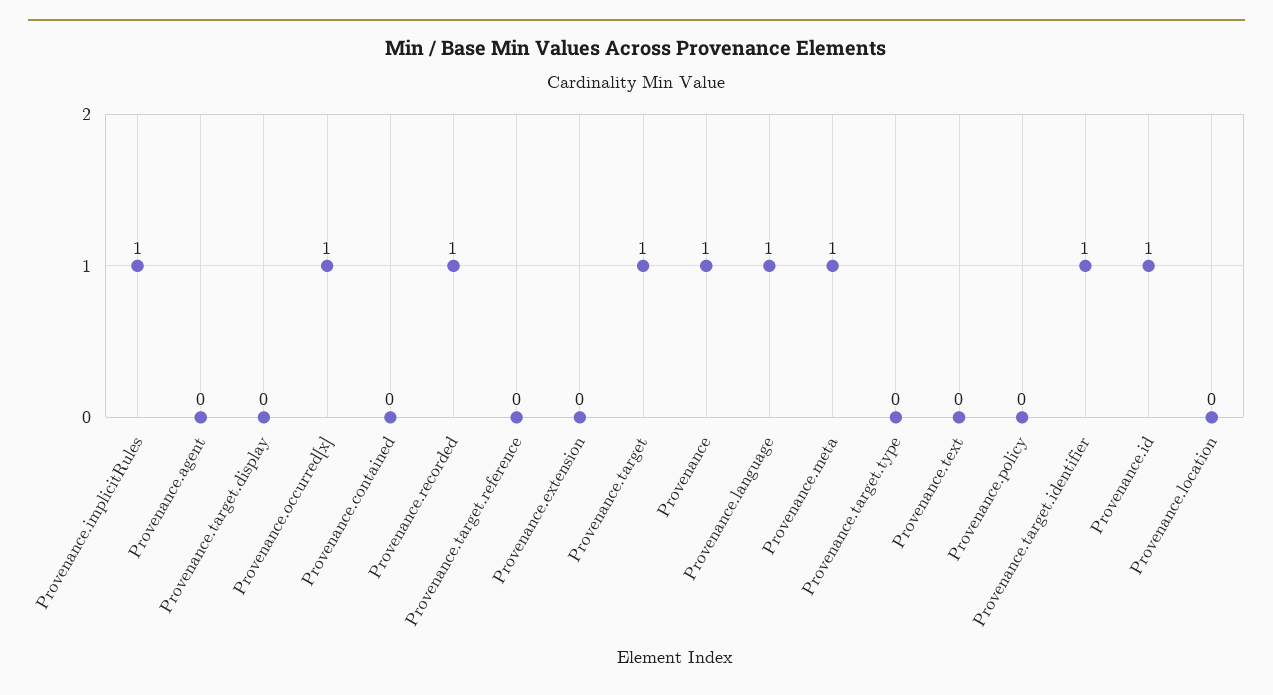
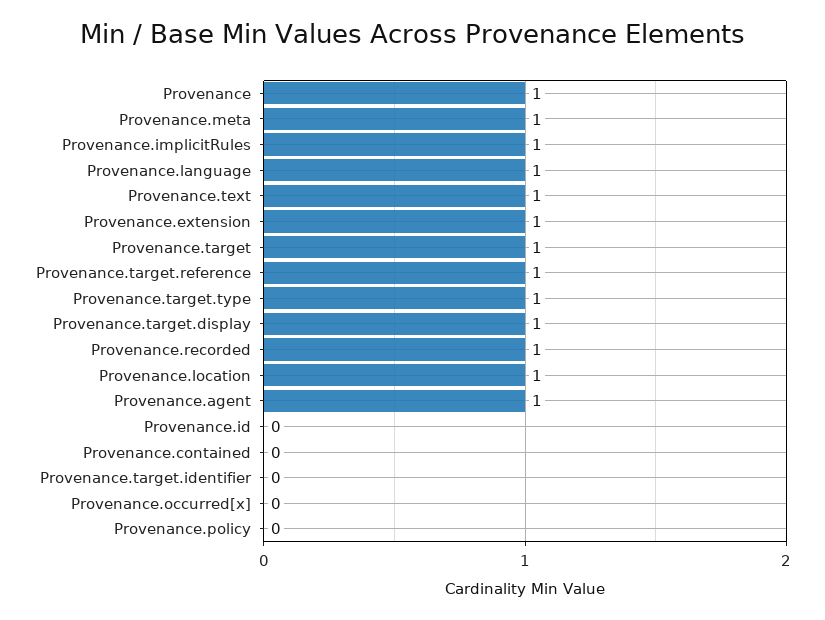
Provenance.agent: 0 -> 1
Provenance.target.display: 0 -> 1
Provenance.occurred[x]: 1 -> 0
Provenance.target.reference: 0 -> 1
Provenance.extension: 0 -> 1
Provenance.target.type: 0 -> 1
Provenance.text: 0 -> 1
Provenance.target.identifier: 1 -> 0
Provenance.id: 1 -> 0
Provenance.location: 0 -> 1

